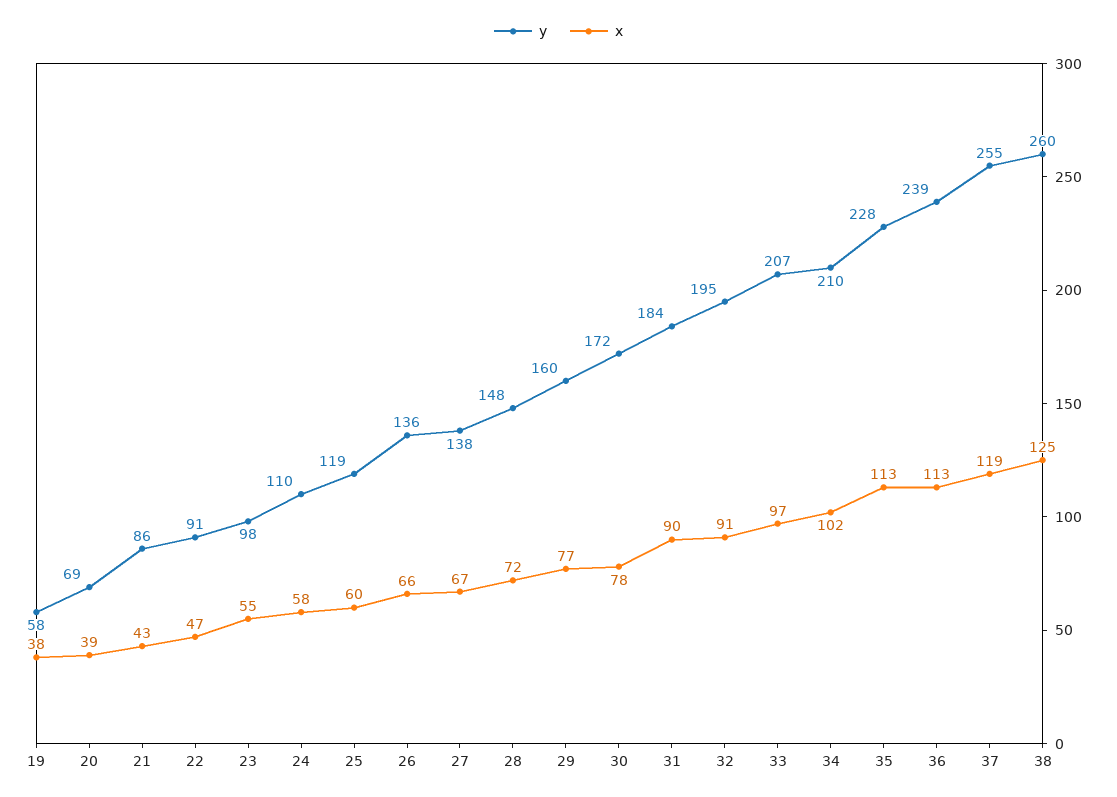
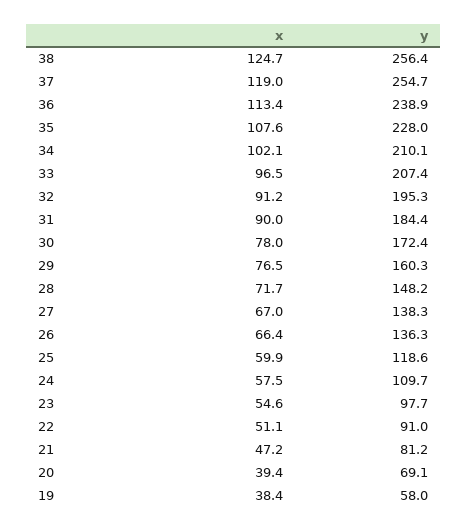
y, 21: 86 -> 81.2
x, 21: 43 -> 47.2
x, 22: 47 -> 51.1
x, 35: 113 -> 107.6
y, 38: 260 -> 256.4

